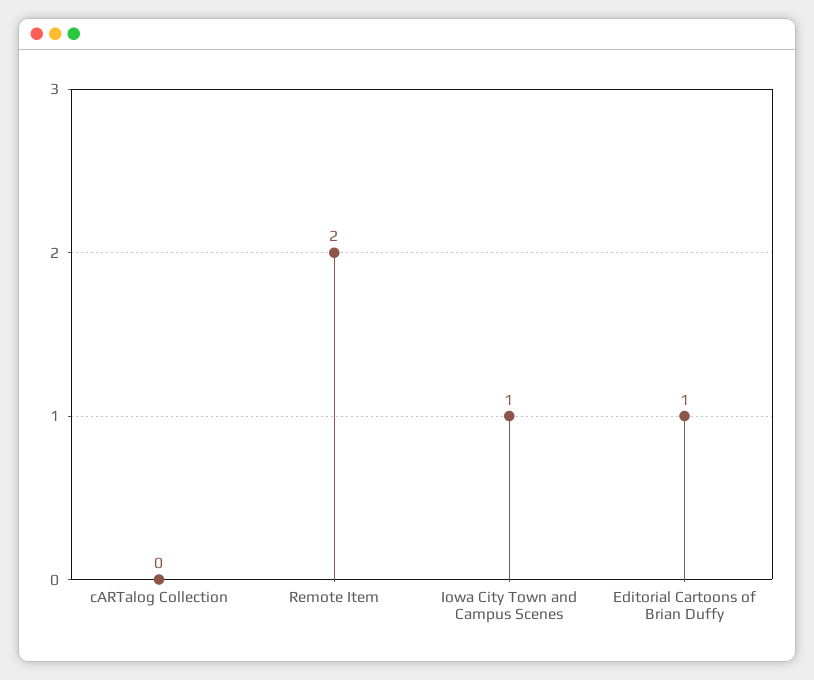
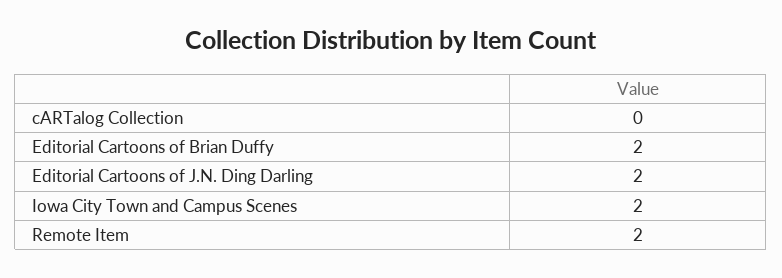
Iowa City Town and Campus Scenes: 1 -> 2
Editorial Cartoons of Brian Duffy: 1 -> 2
Editorial Cartoons of J.N. Ding Darling: none -> 2

